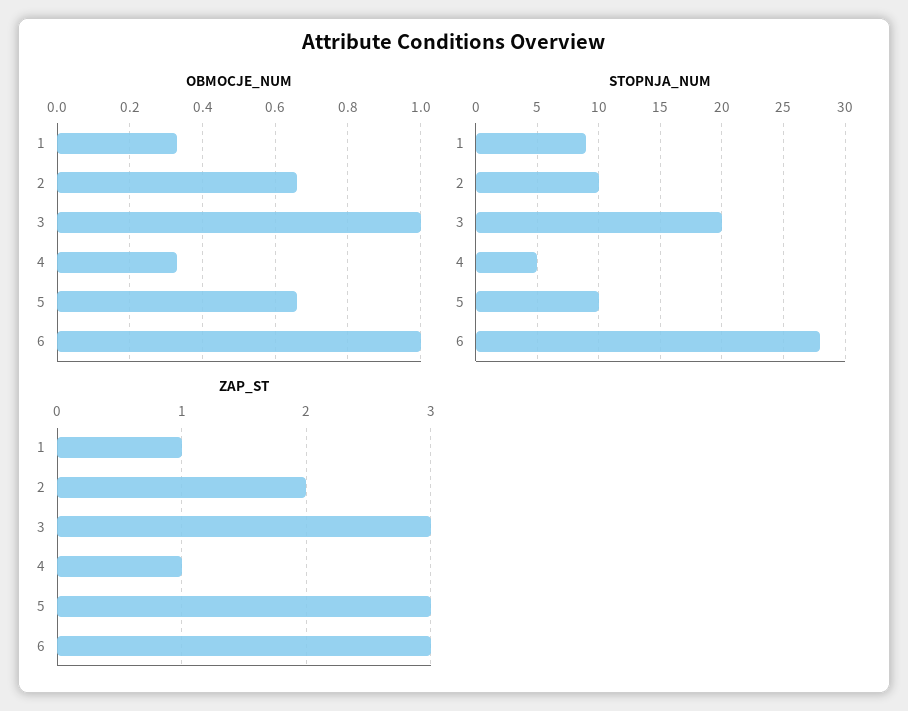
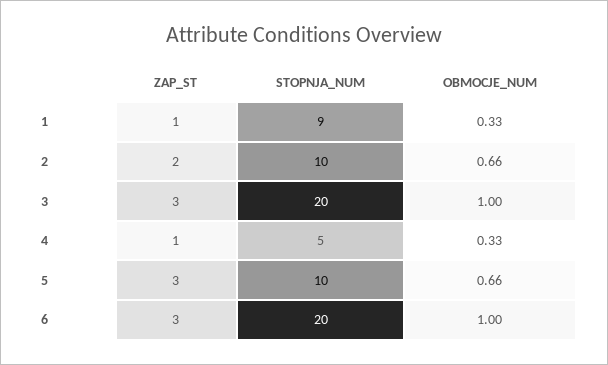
STOPNJA_NUM, 6: 28 -> 20

